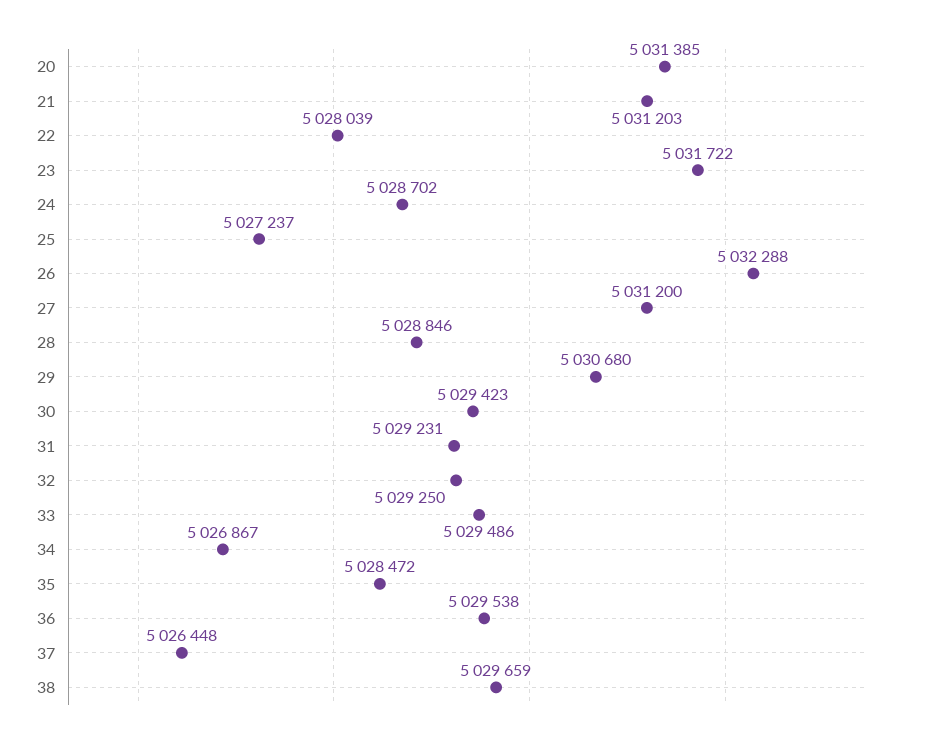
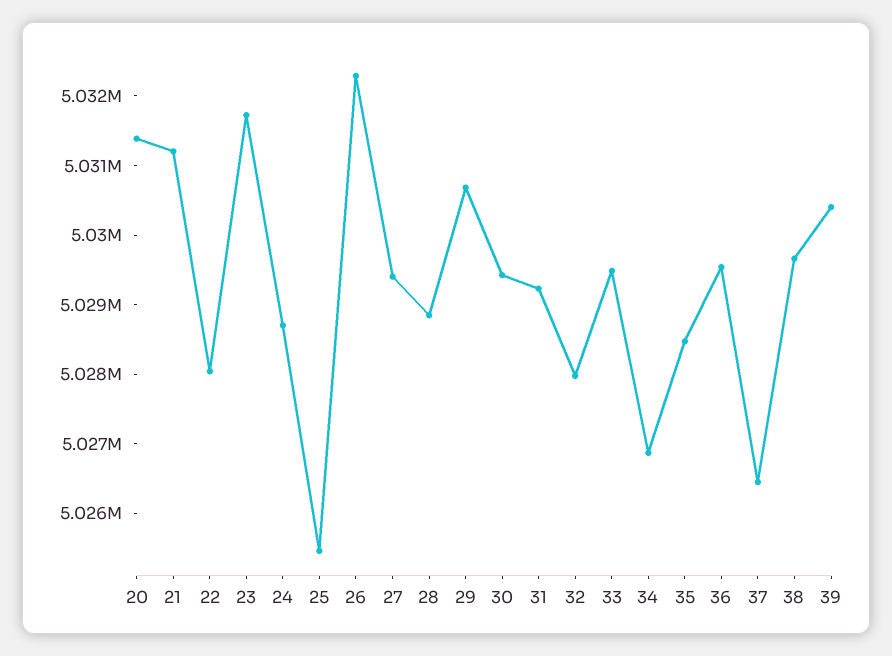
25: 5027237 -> 5025400
27: 5031200 -> 5029400
32: 5029250 -> 5028000
39: none -> 5030400

